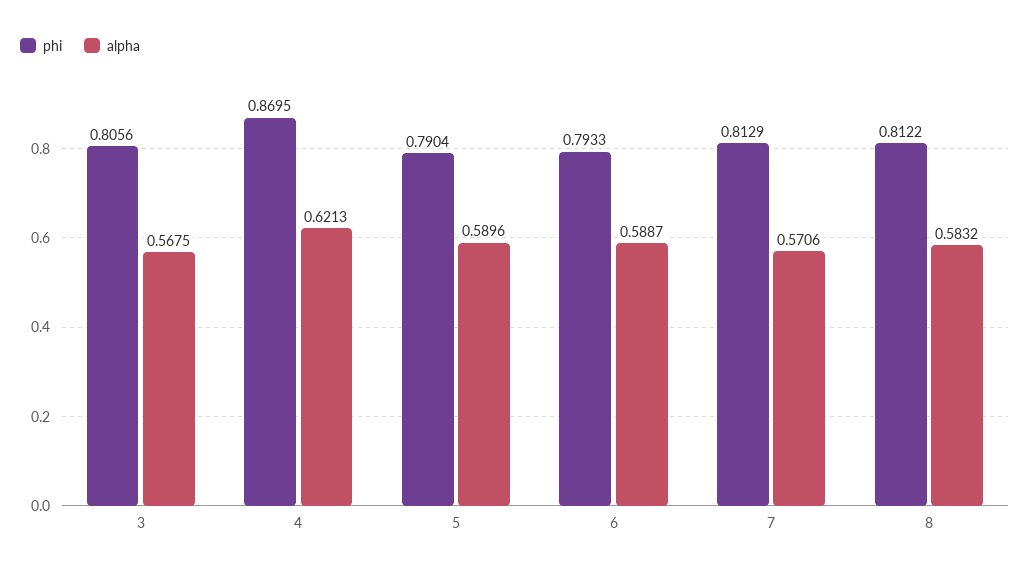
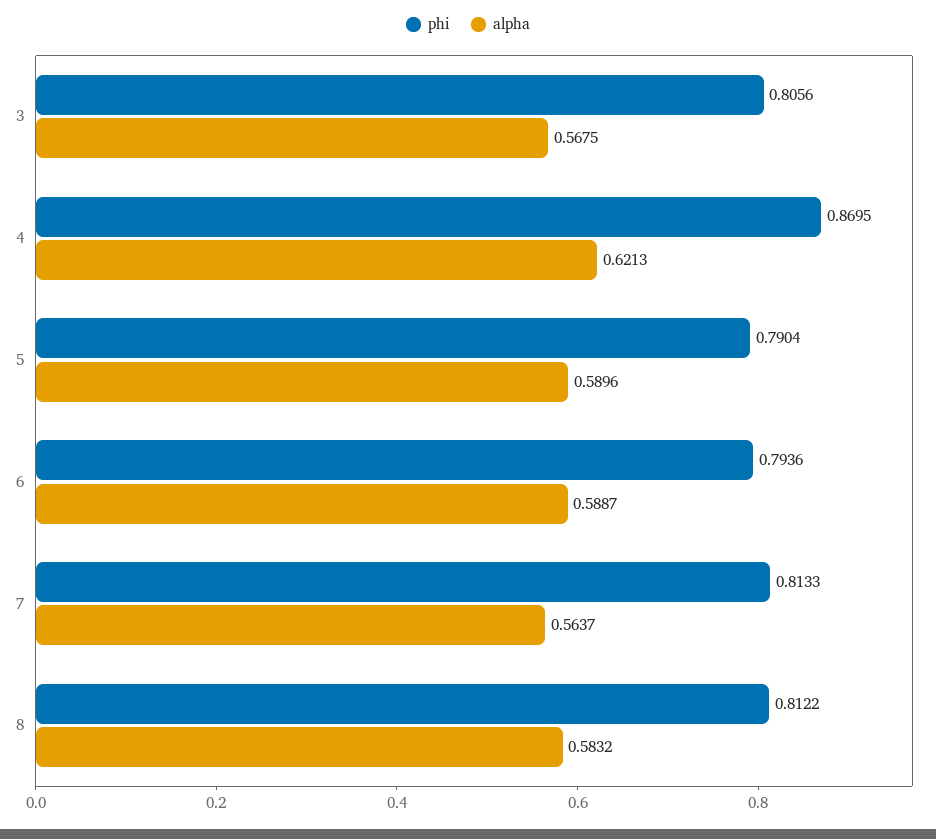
phi, 6: 0.7933 -> 0.7936
phi, 7: 0.8129 -> 0.8133
alpha, 7: 0.5706 -> 0.5637

